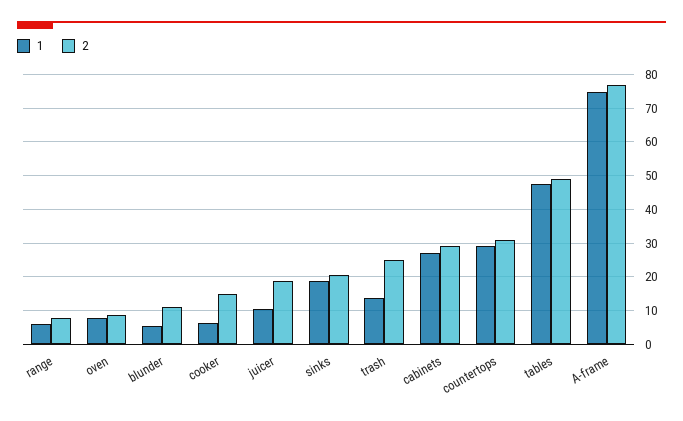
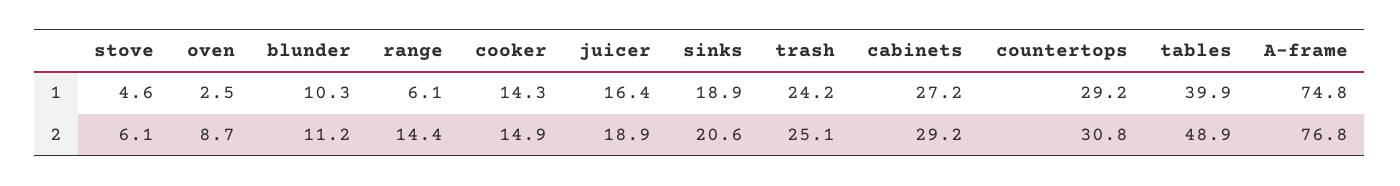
2, range: 8 -> 14.4
1, oven: 8 -> 2.5
1, blunder: 6 -> 10.3
1, cooker: 6 -> 14.3
1, juicer: 10 -> 16.4
1, trash: 14 -> 24.2
1, tables: 48 -> 39.9
1, stove: none -> 4.6
2, stove: none -> 6.1

